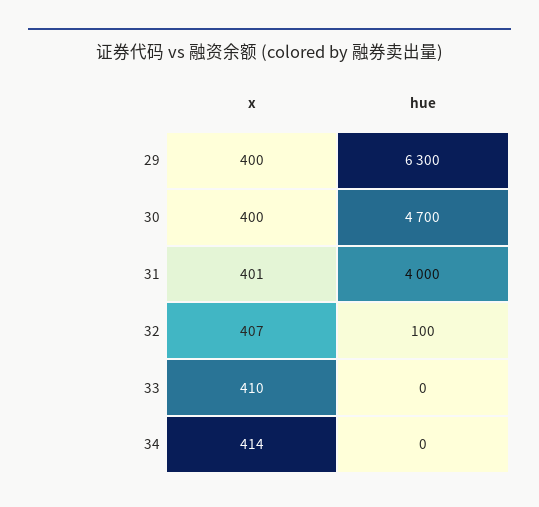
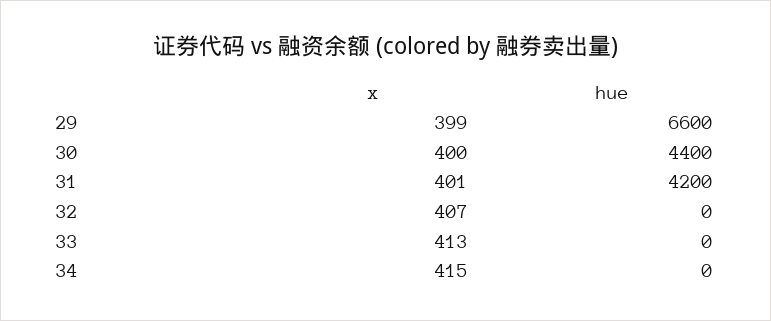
x, 29: 400 -> 399
hue, 29: 6300 -> 6600
hue, 30: 4700 -> 4400
hue, 31: 4000 -> 4200
hue, 32: 100 -> 0
x, 33: 410 -> 413
x, 34: 414 -> 415

